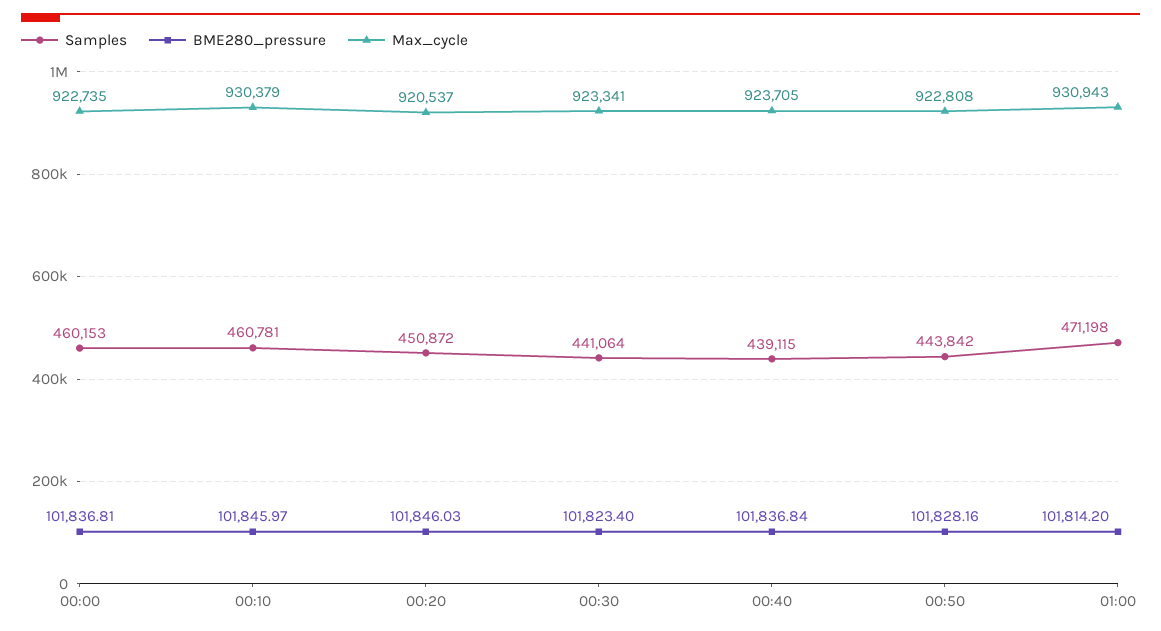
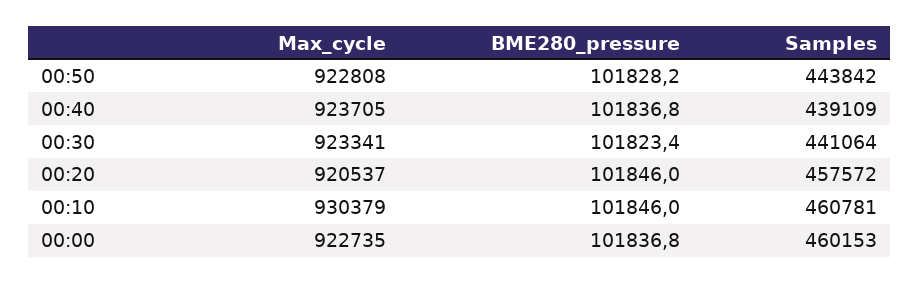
Samples, 00:20: 450872 -> 457572
Samples, 00:40: 439115 -> 439109
Samples, 01:00: 471198 -> none
BME280_pressure, 01:00: 101814.2 -> none
Max_cycle, 01:00: 930943 -> none

